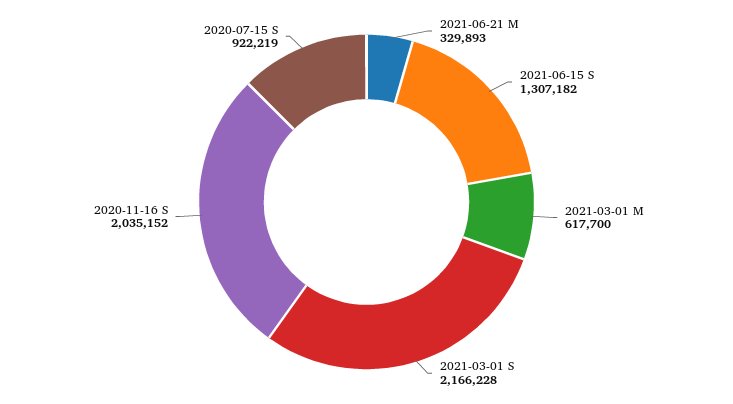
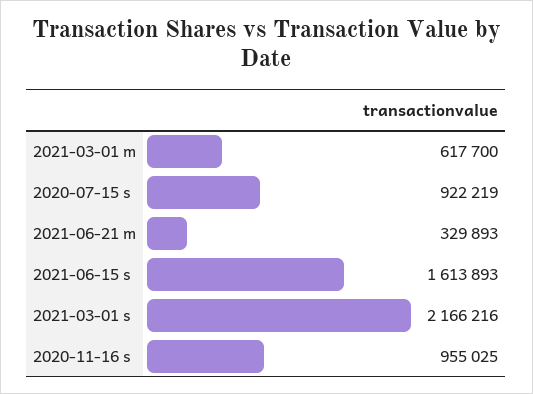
2021-06-15 S: 1307182 -> 1613893
2021-03-01 S: 2166228 -> 2166216
2020-11-16 S: 2035152 -> 955025

